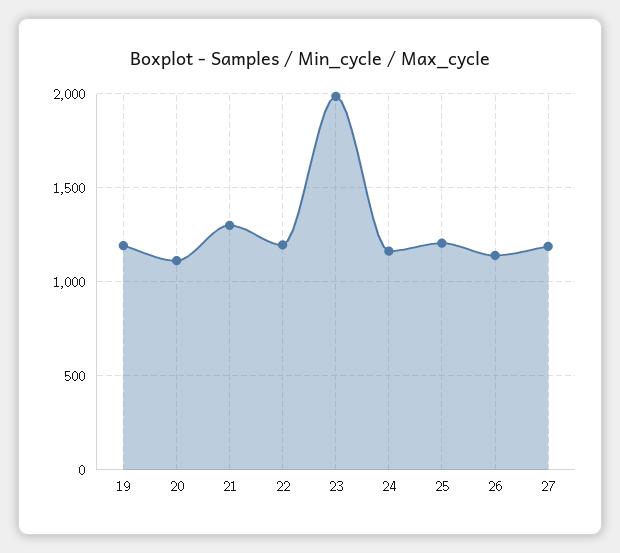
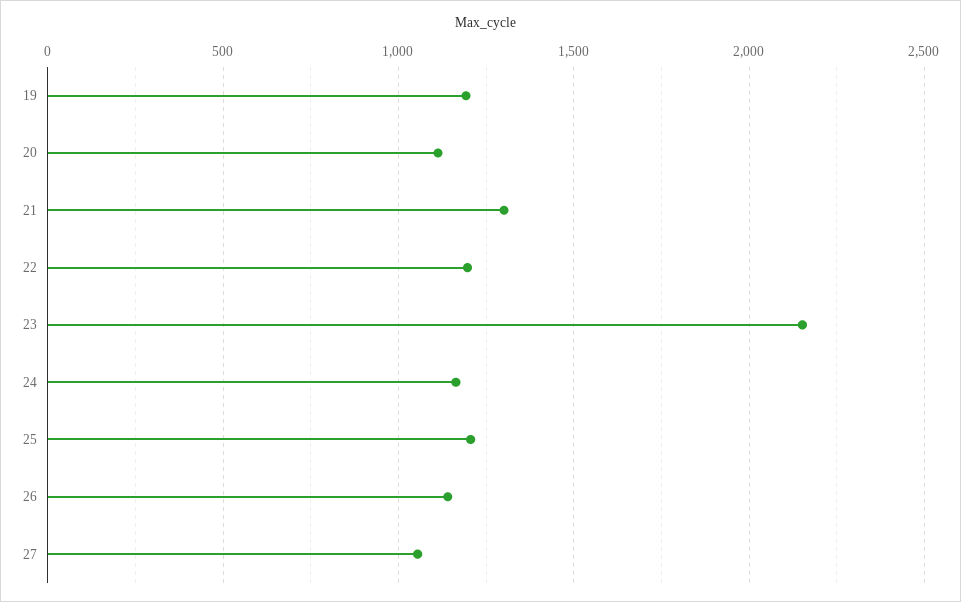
23: 2000 -> 2150
27: 1200 -> 1050

